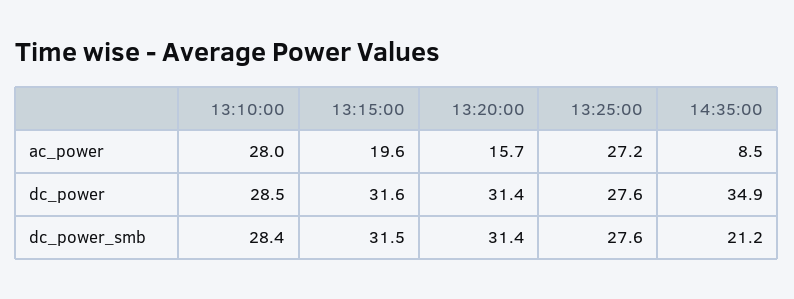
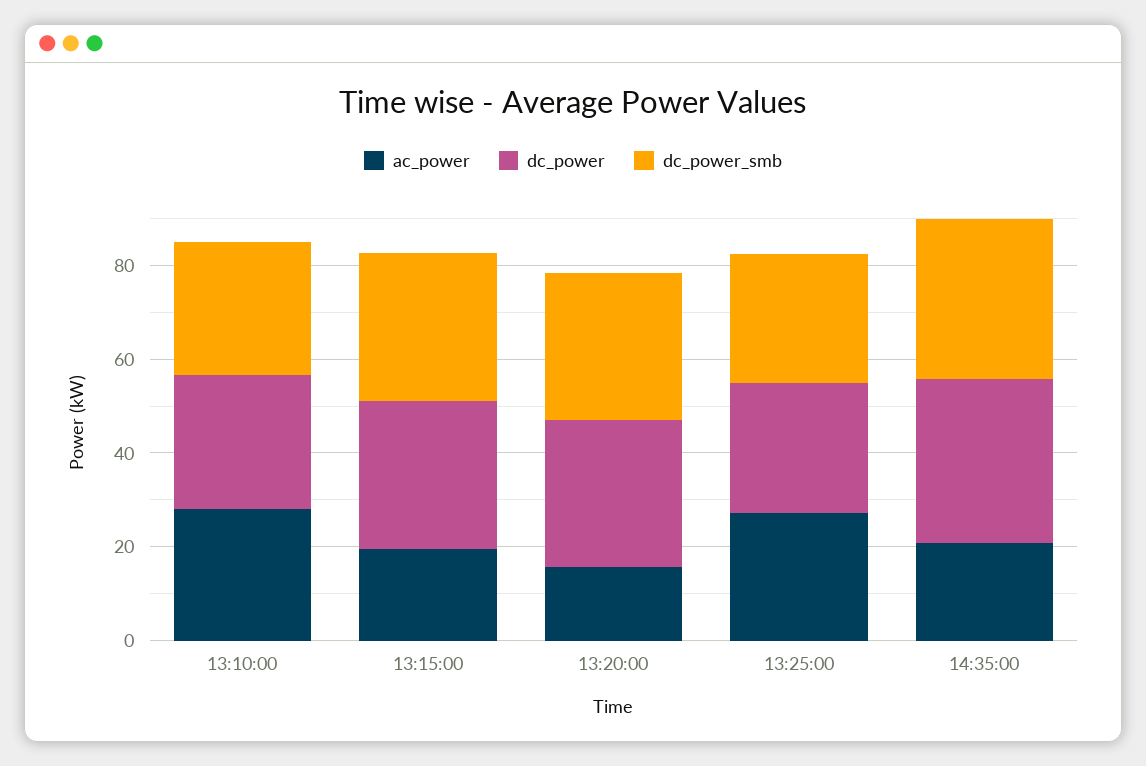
ac_power, 14:35:00: 8.5 -> 20
dc_power_smb, 14:35:00: 21.2 -> 35

